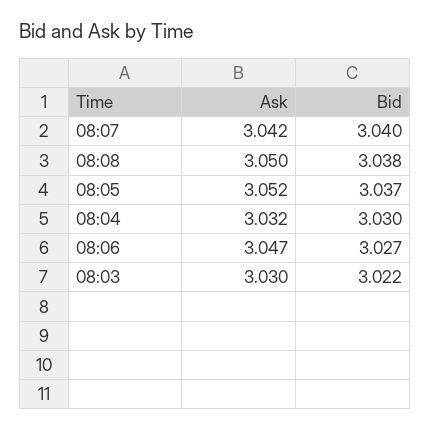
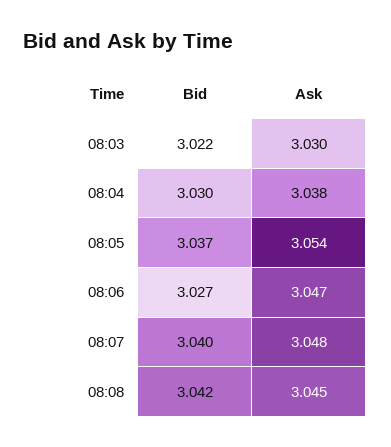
Ask, 08:07: 3.042 -> 3.048
Ask, 08:08: 3.05 -> 3.045
Bid, 08:08: 3.038 -> 3.042
Ask, 08:05: 3.052 -> 3.054
Ask, 08:04: 3.032 -> 3.038

